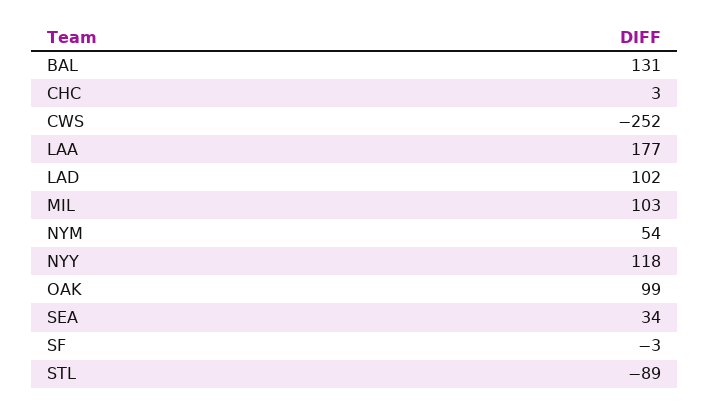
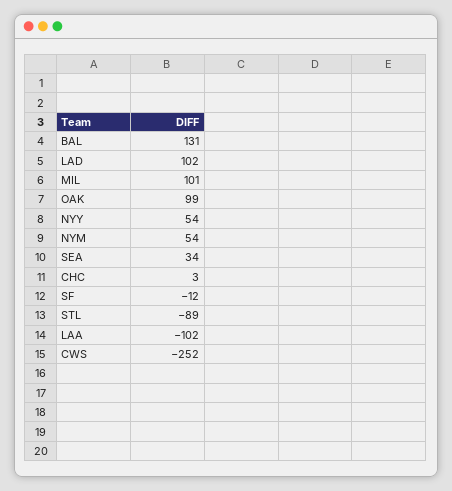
LAA: 177 -> -102
MIL: 103 -> 101
NYY: 118 -> 54
SF: -3 -> -12

